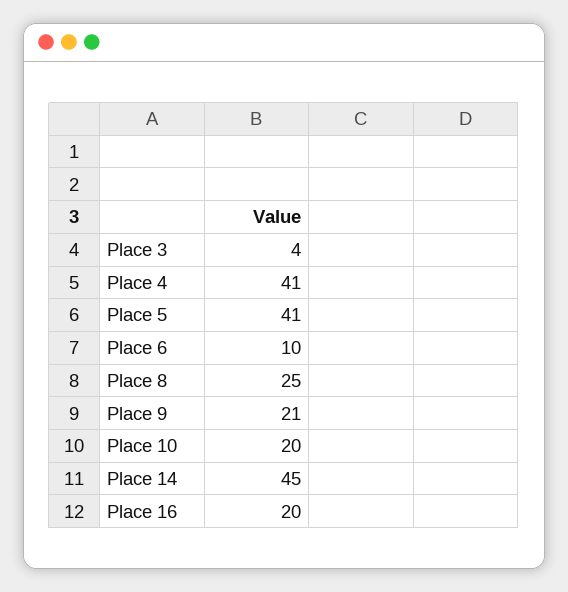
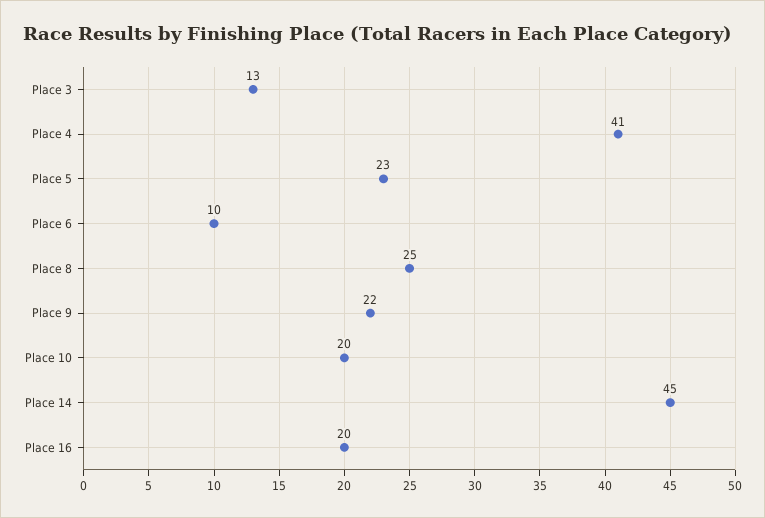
Place 3: 4 -> 13
Place 5: 41 -> 23
Place 9: 21 -> 22

